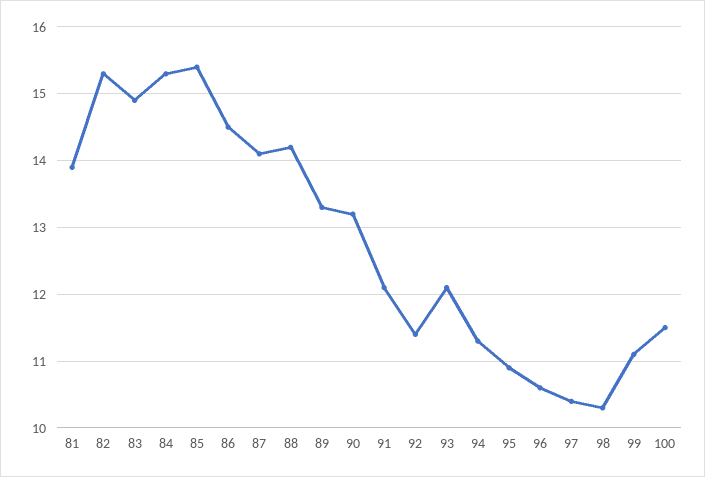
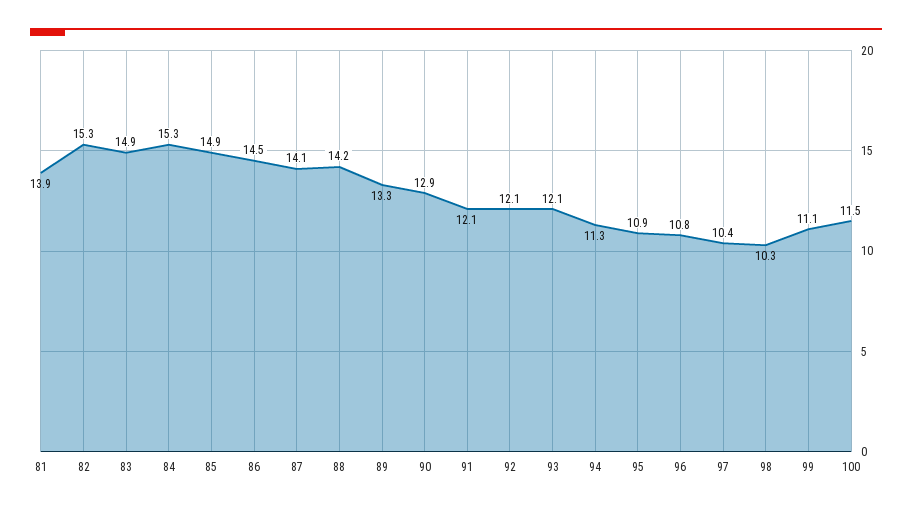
85: 15.4 -> 14.9
90: 13.2 -> 12.9
92: 11.4 -> 12.1
96: 10.6 -> 10.8

